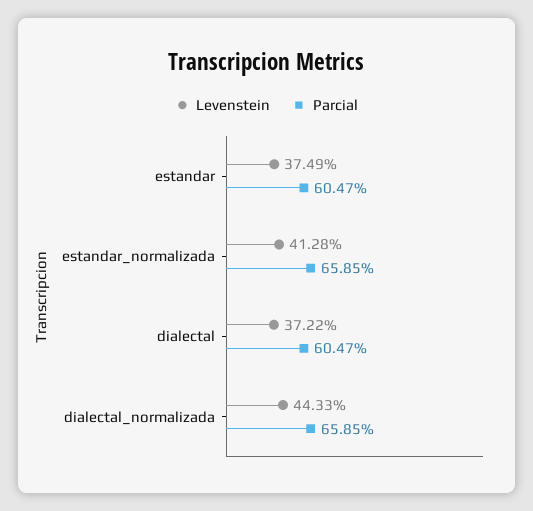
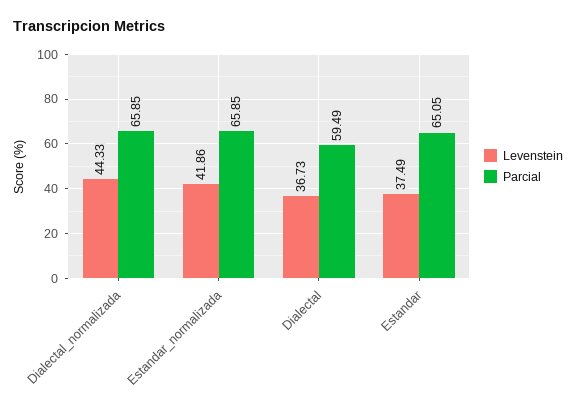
Parcial, estandar: 60.47 -> 65.05
Levenstein, estandar_normalizada: 41.28 -> 41.86
Levenstein, dialectal: 37.22 -> 36.73
Parcial, dialectal: 60.47 -> 59.49

